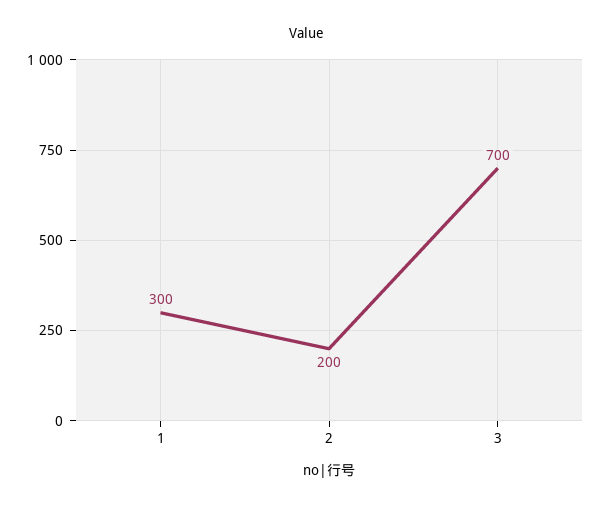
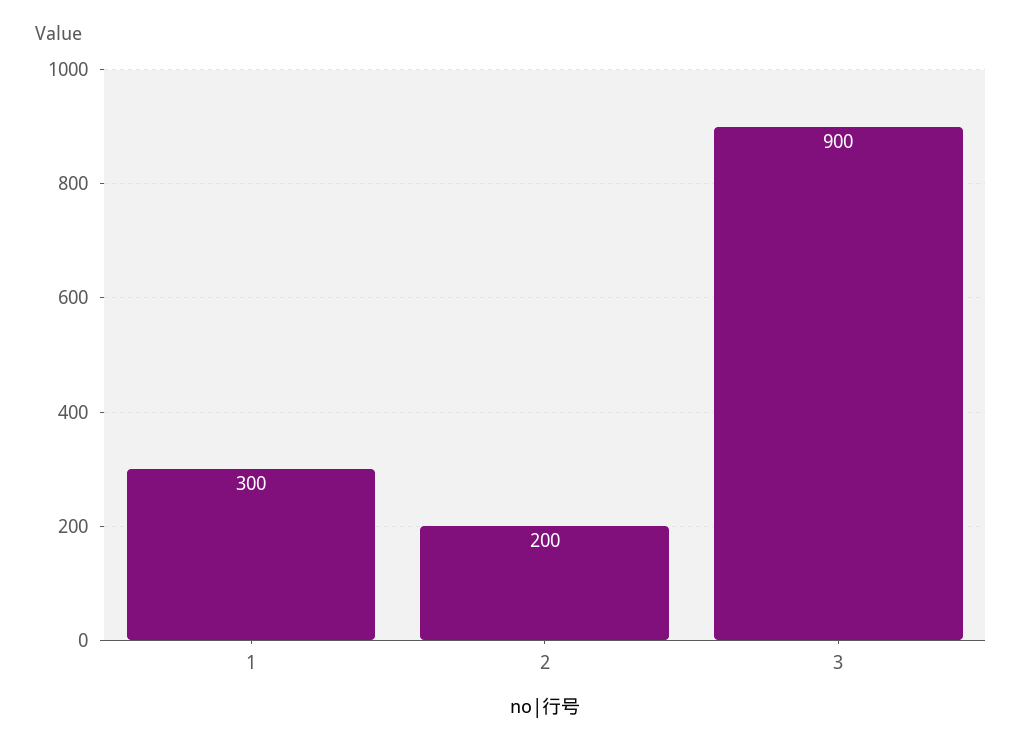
3: 700 -> 900

